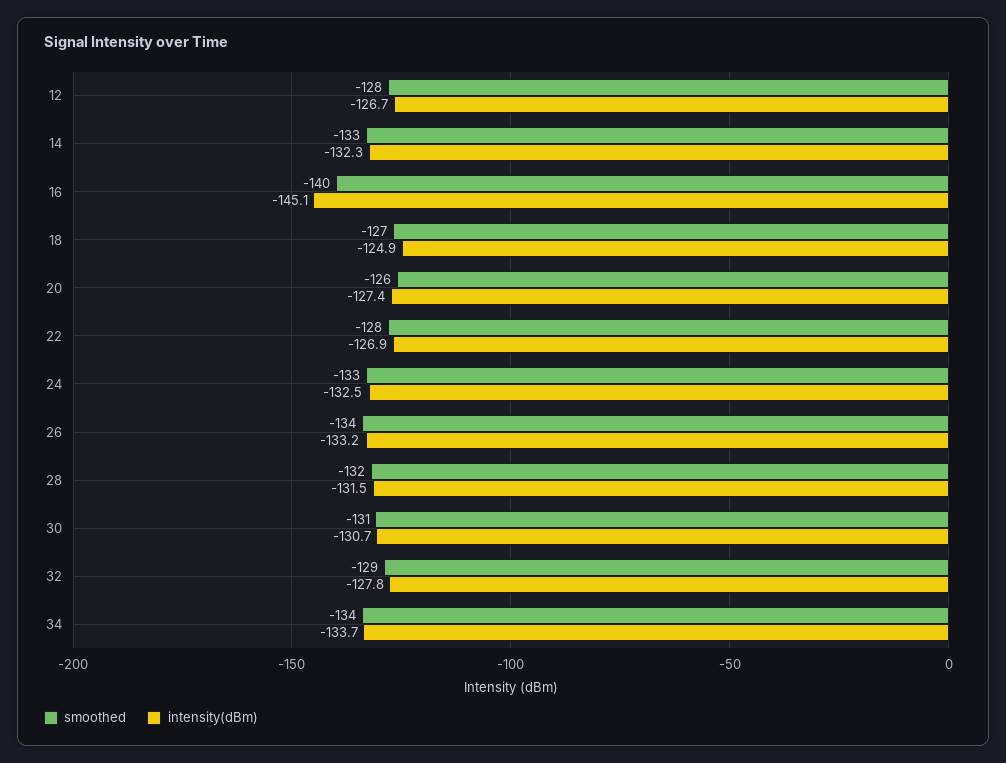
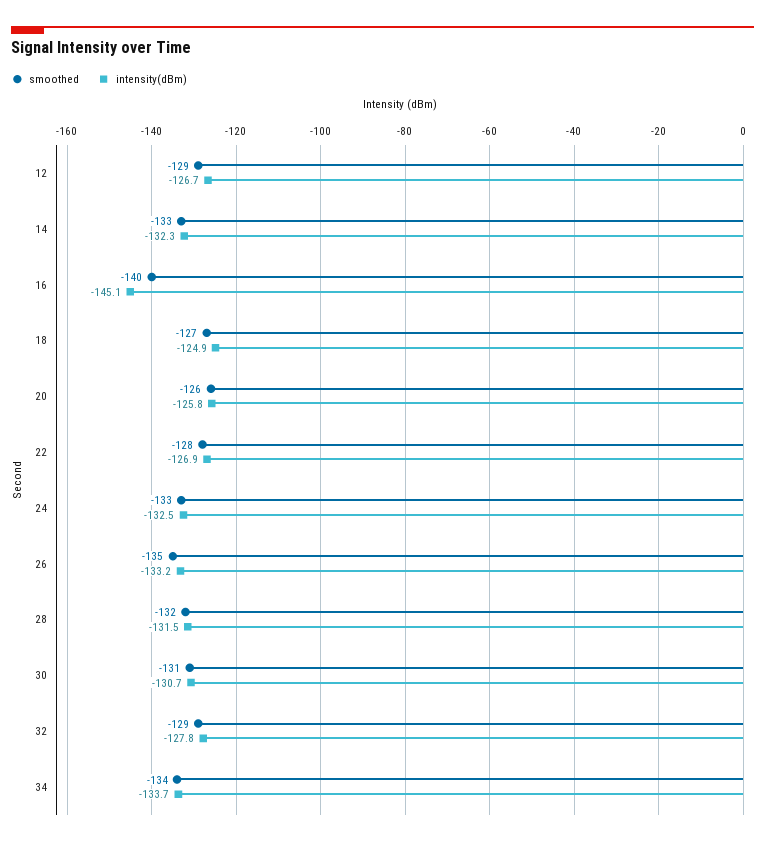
smoothed, 12: -128 -> -129
intensity(dBm), 20: -127.4 -> -125.8
smoothed, 26: -134 -> -135

